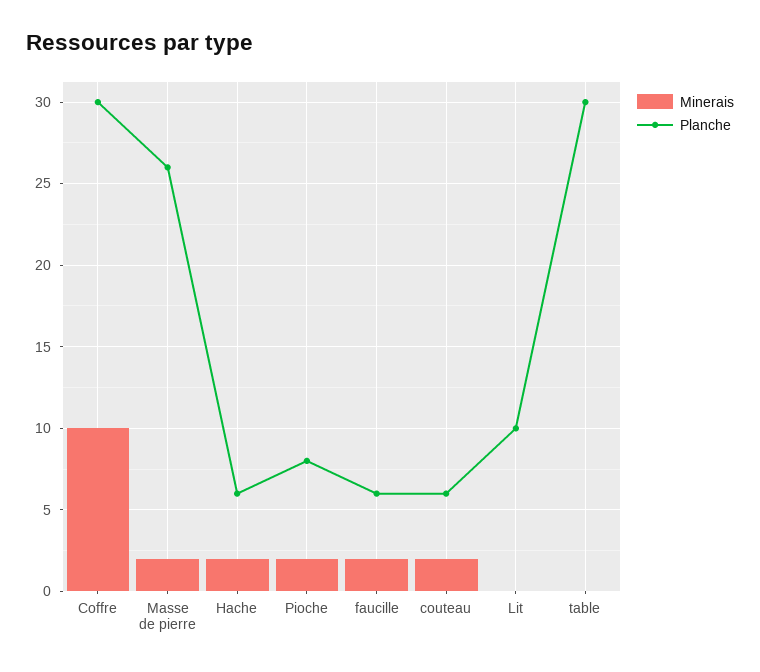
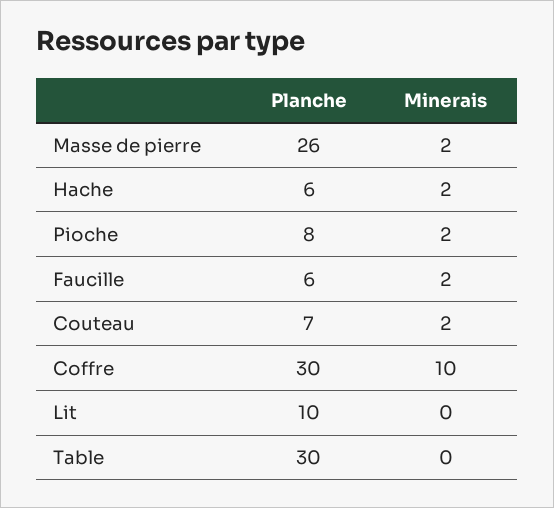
Planche, couteau: 6 -> 7

